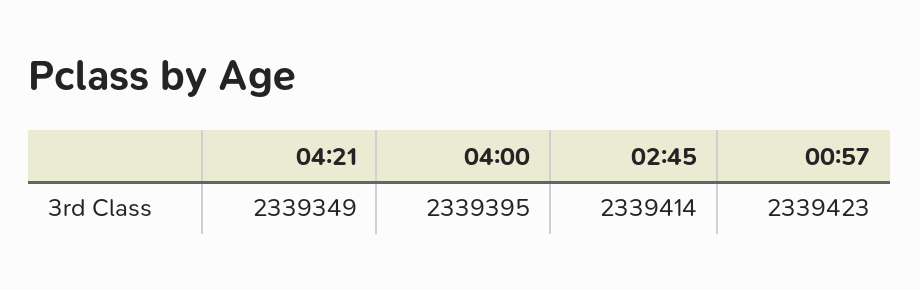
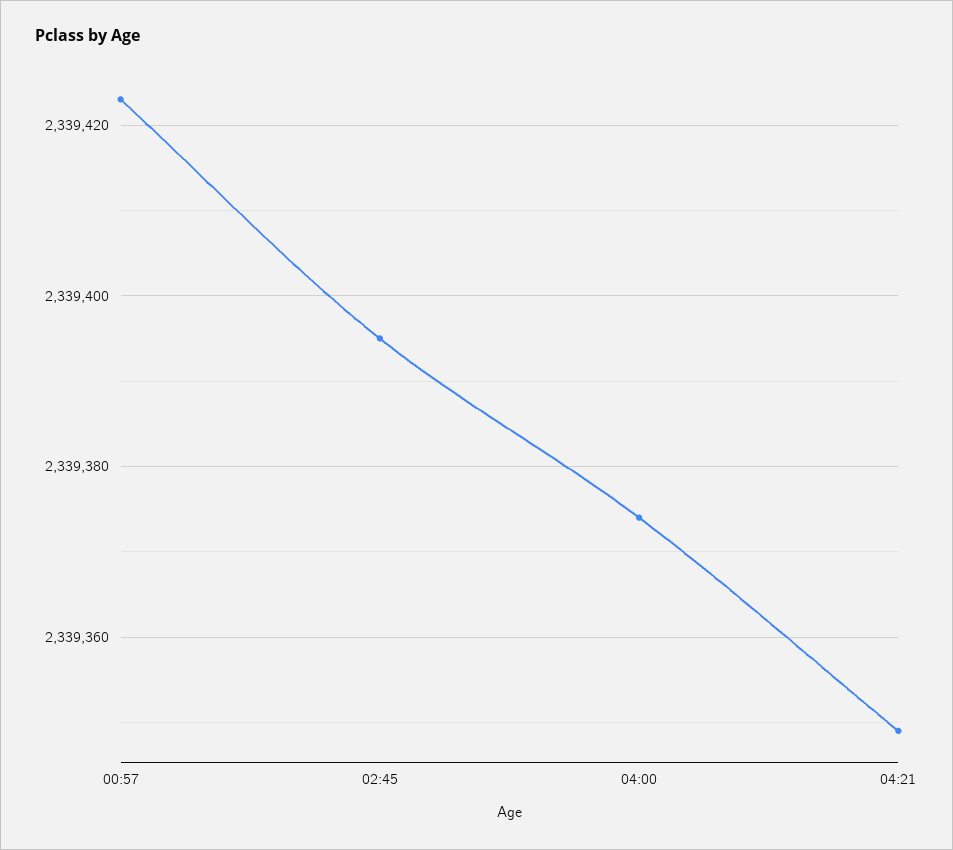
04:00: 2339395 -> 2339375
02:45: 2339414 -> 2339395

